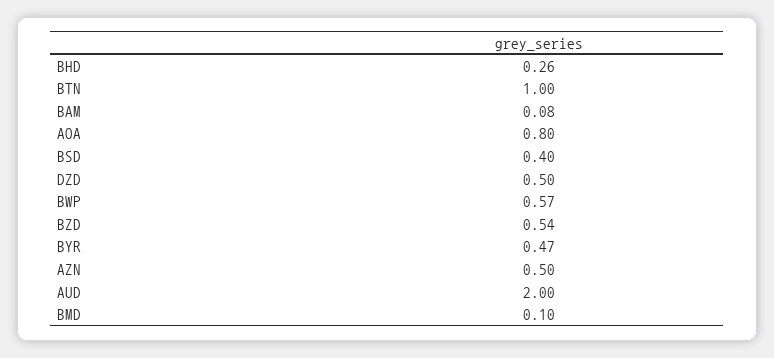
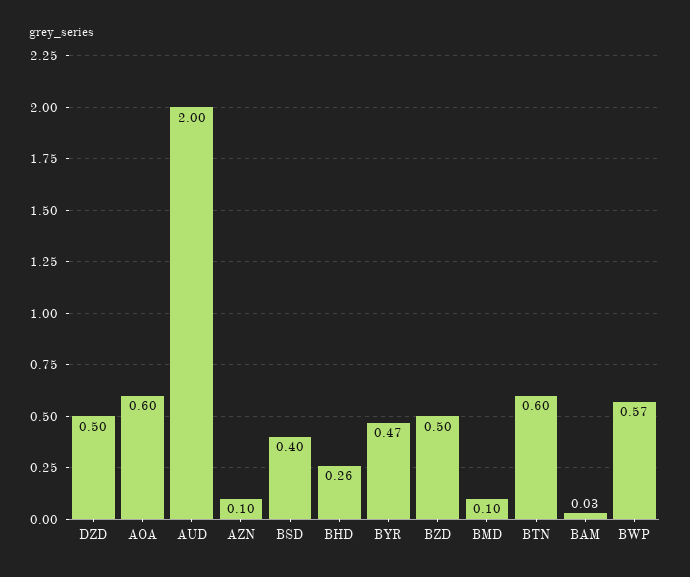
BTN: 1 -> 0.6
BAM: 0.08 -> 0.03
AOA: 0.8 -> 0.6
BZD: 0.54 -> 0.5
AZN: 0.5 -> 0.1

